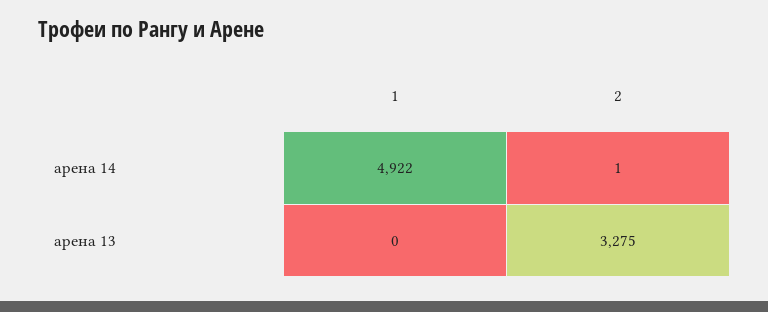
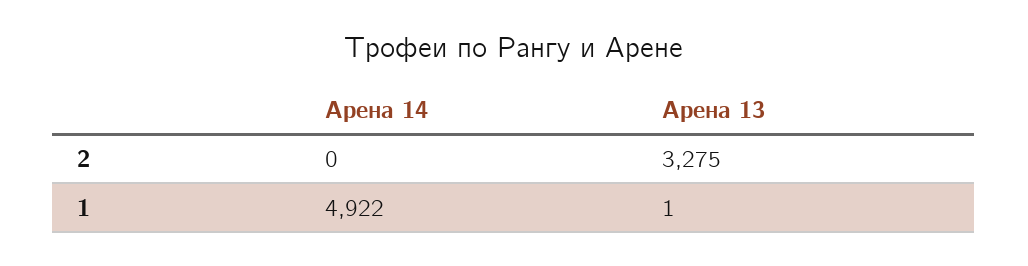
2, арена 14: 1 -> 0
1, арена 13: 0 -> 1

